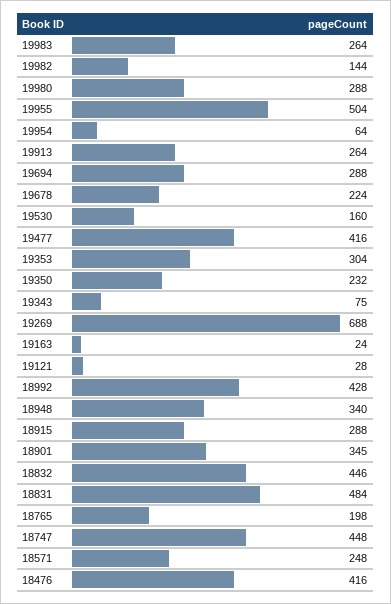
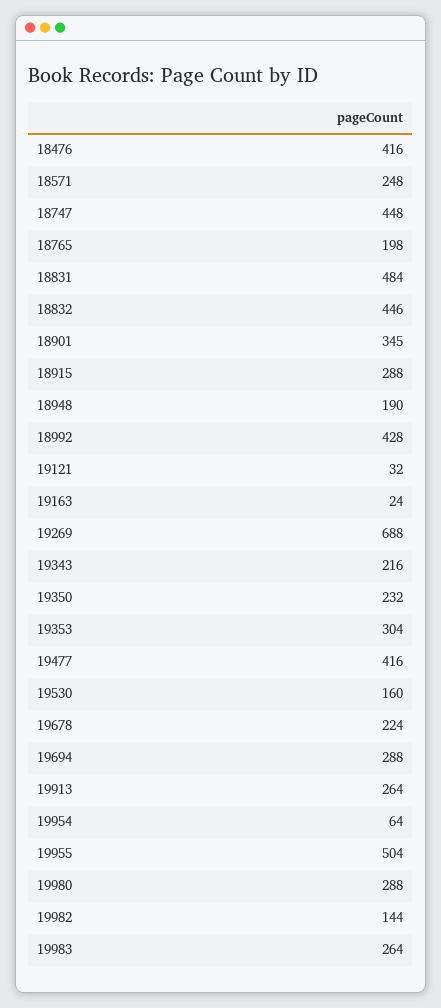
19343: 75 -> 216
19121: 28 -> 32
18948: 340 -> 190

